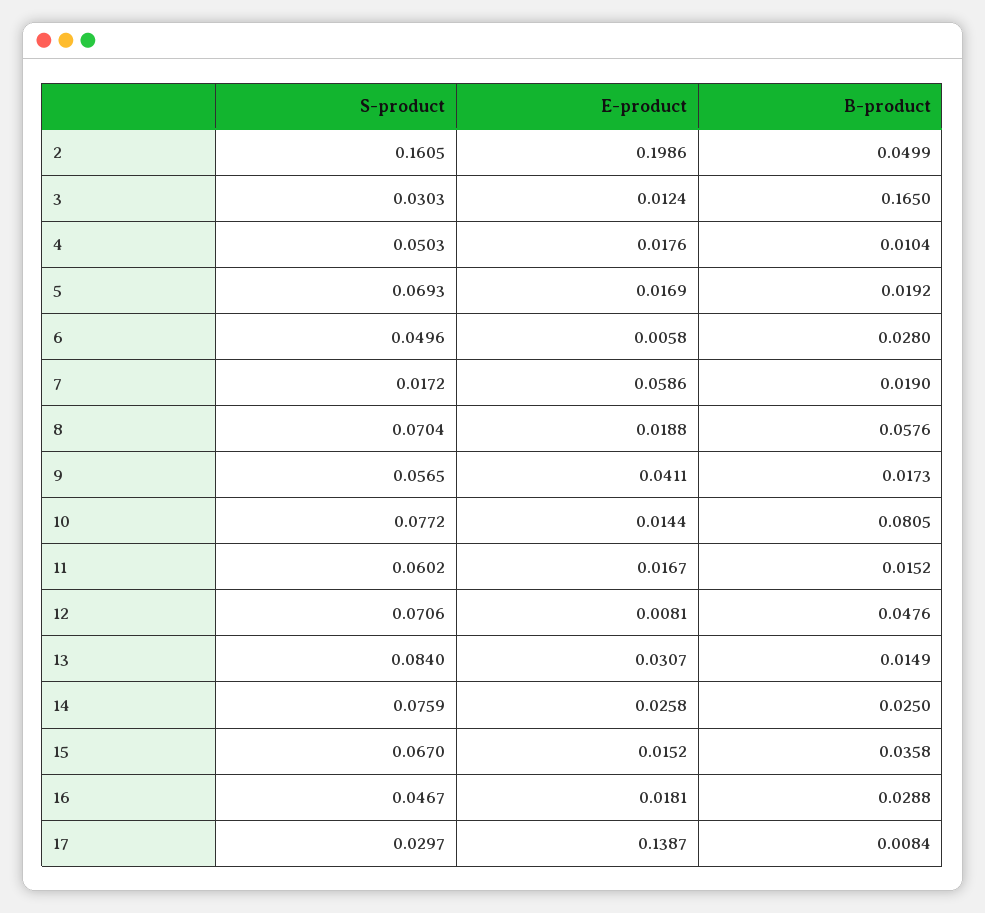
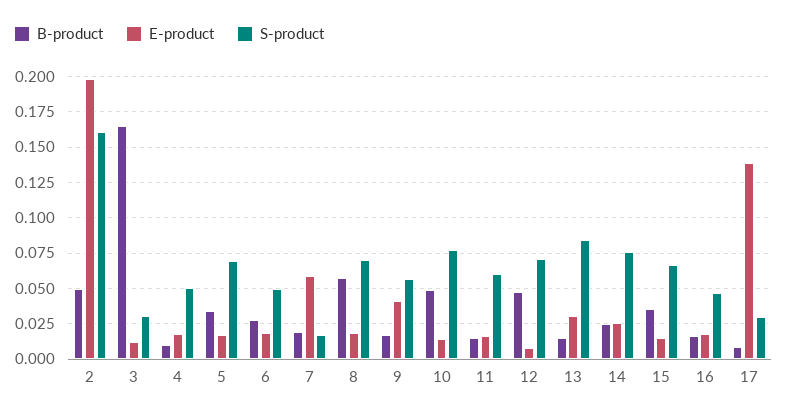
B-product, 5: 0.0192 -> 0.035
E-product, 6: 0.0058 -> 0.02
B-product, 10: 0.0805 -> 0.05
B-product, 16: 0.0288 -> 0.015

